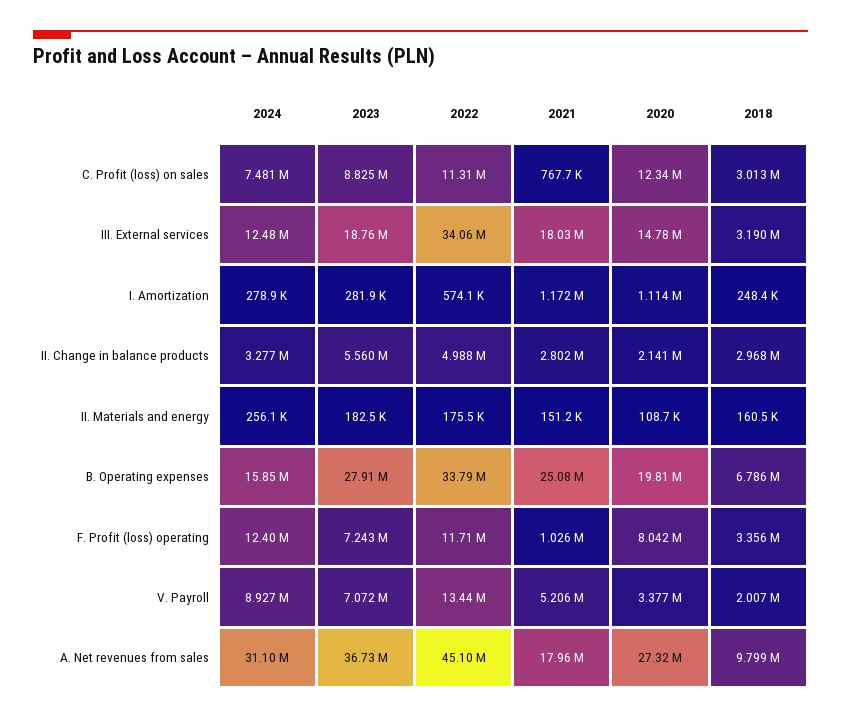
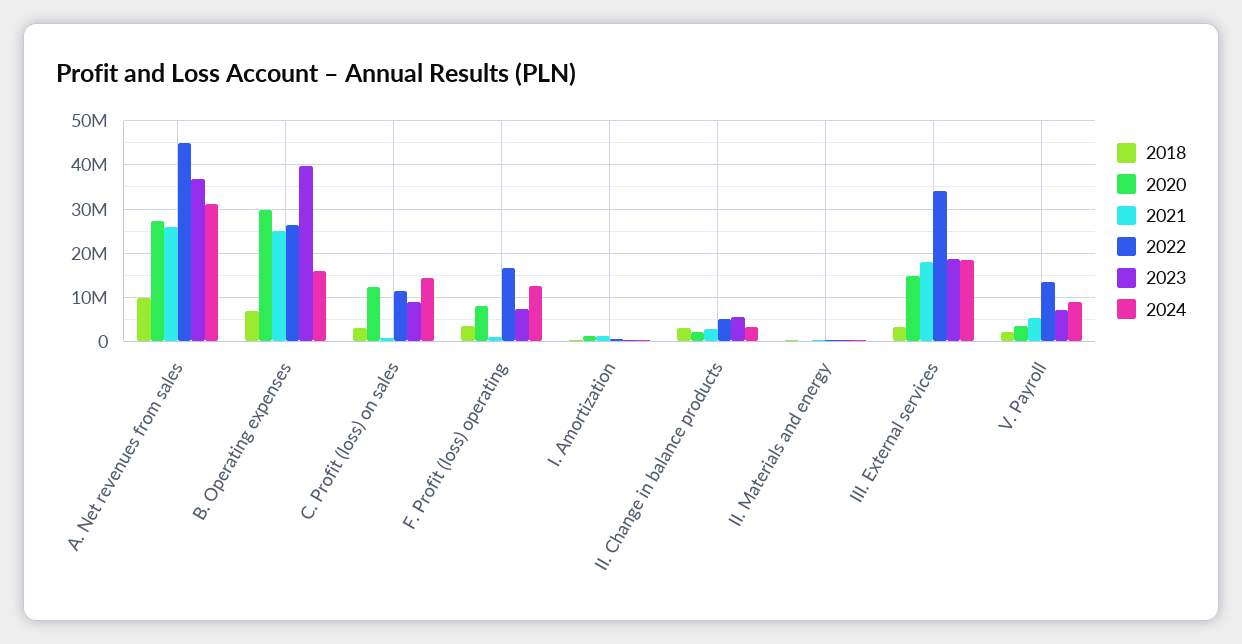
2024, C. Profit (loss) on sales: 7481000 -> 14000000
2024, III. External services: 12480000 -> 18000000
2023, B. Operating expenses: 27910000 -> 40000000
2022, B. Operating expenses: 33790000 -> 26000000
2020, B. Operating expenses: 19810000 -> 30000000
2022, F. Profit (loss) operating: 11710000 -> 16000000
2021, A. Net revenues from sales: 17960000 -> 26000000

